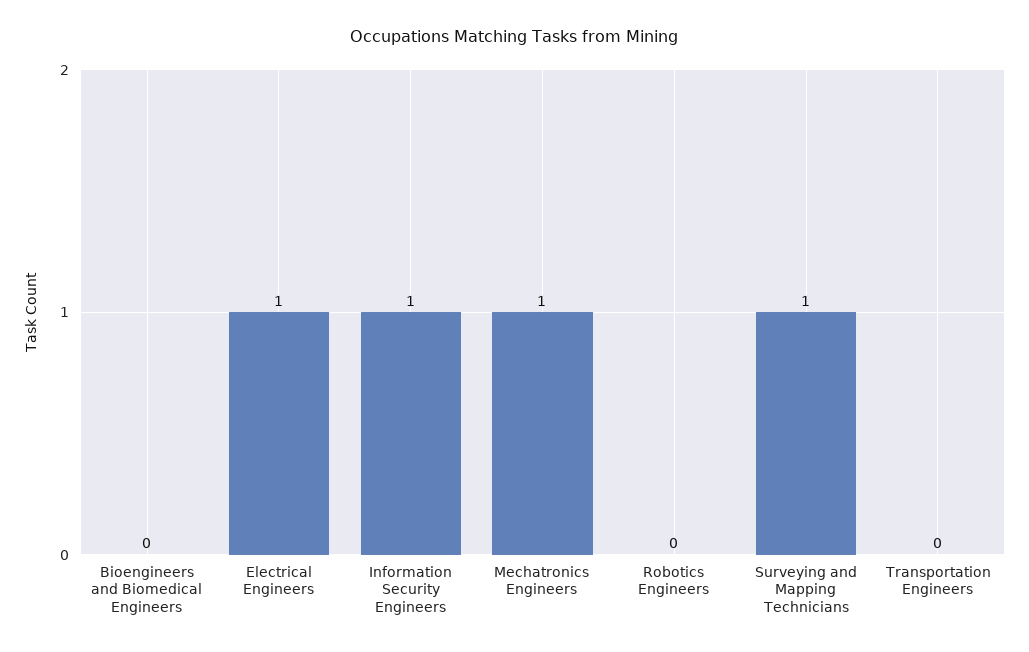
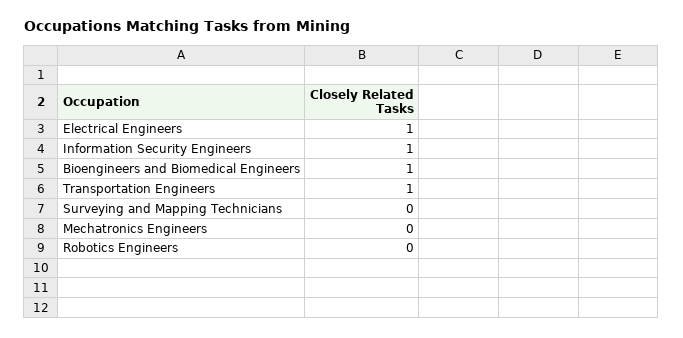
Bioengineers and Biomedical Engineers: 0 -> 1
Mechatronics Engineers: 1 -> 0
Surveying and Mapping Technicians: 1 -> 0
Transportation Engineers: 0 -> 1

